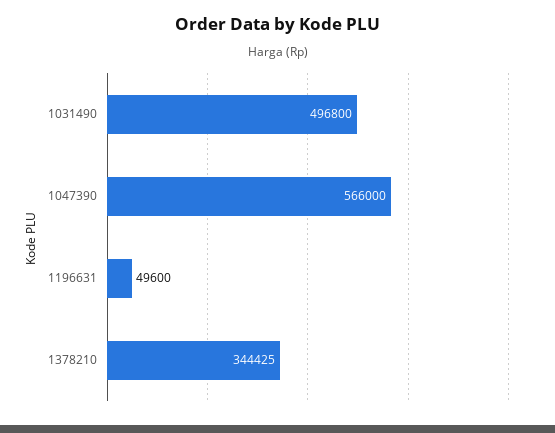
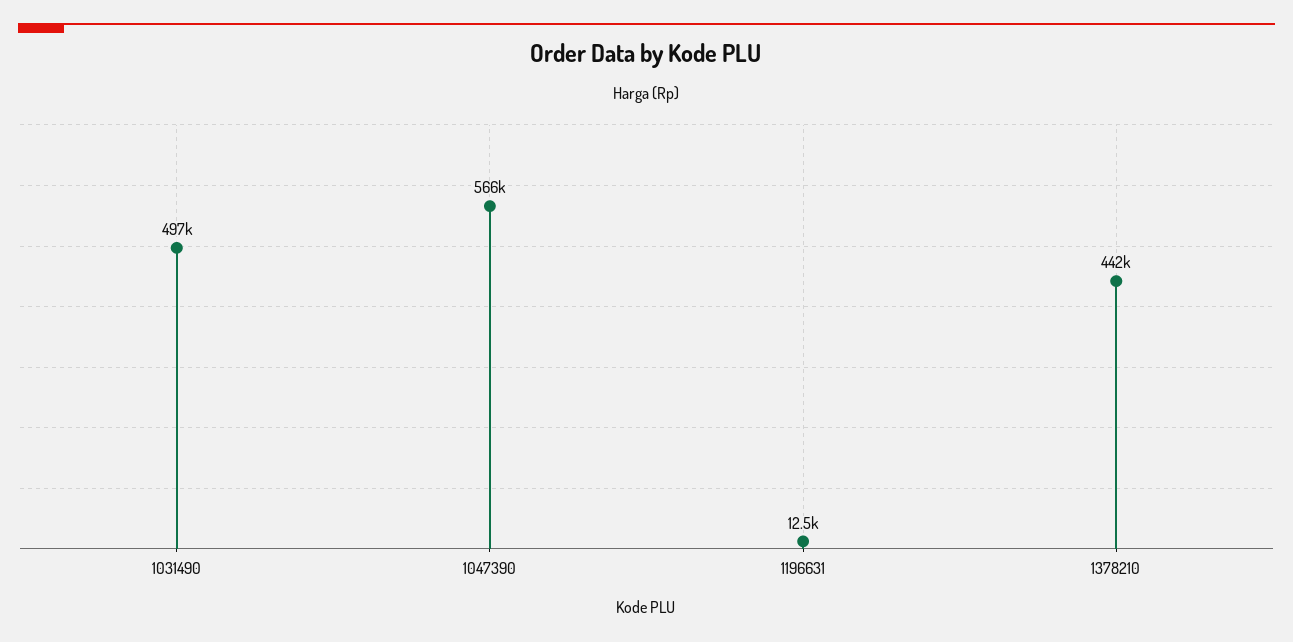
1196631: 49600 -> 12500
1378210: 344425 -> 442000

